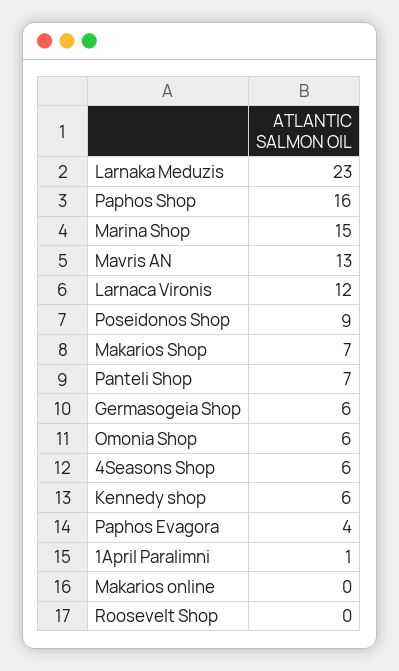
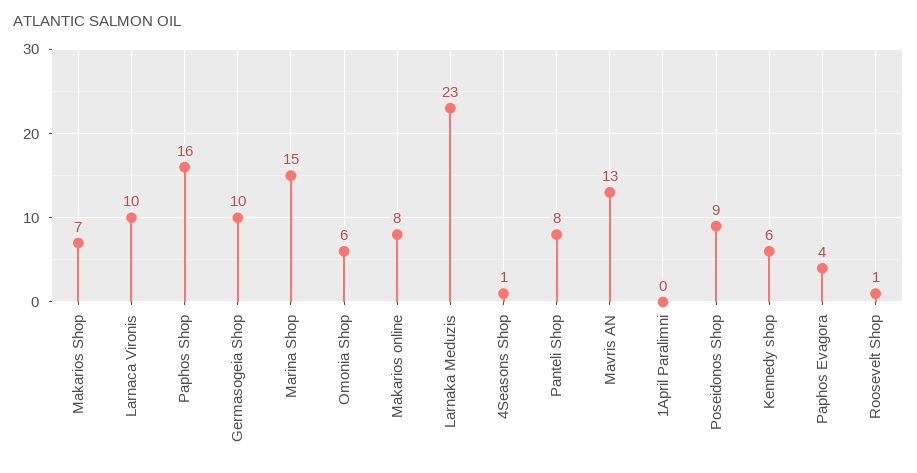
Larnaca Vironis: 12 -> 10
Panteli Shop: 7 -> 8
Germasogeia Shop: 6 -> 10
4Seasons Shop: 6 -> 1
1April Paralimni: 1 -> 0
Makarios online: 0 -> 8
Roosevelt Shop: 0 -> 1

